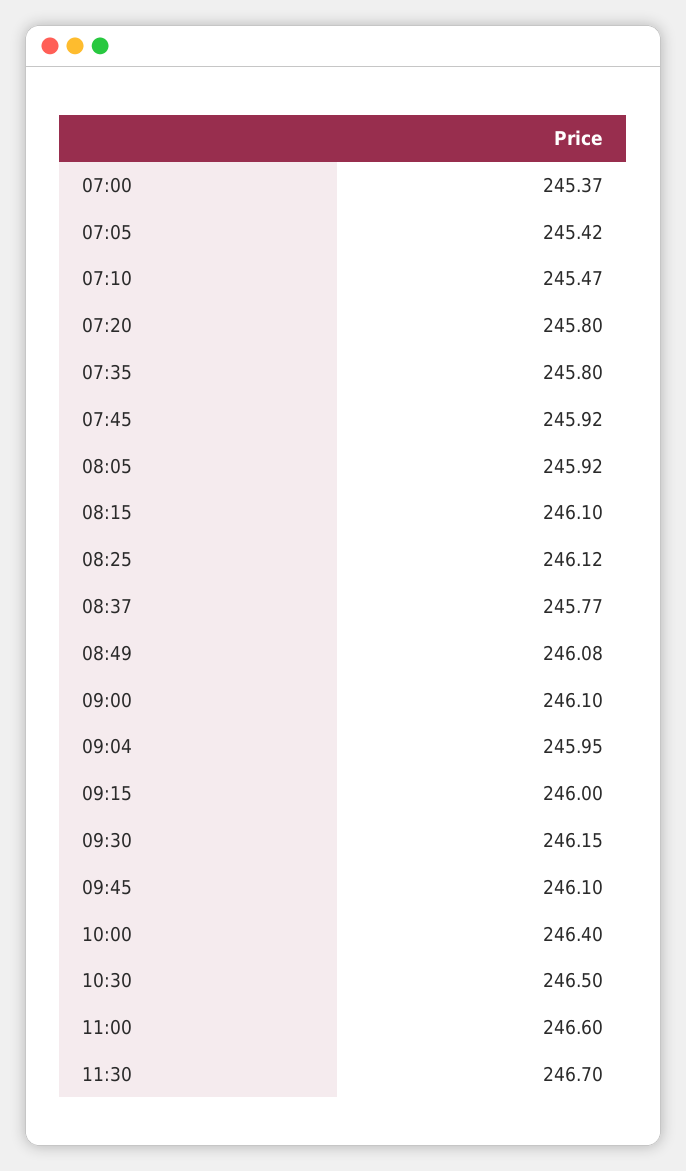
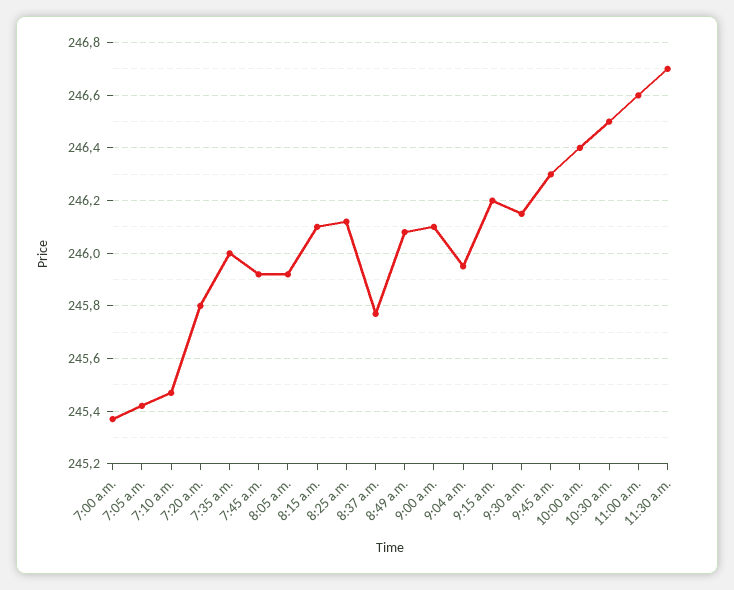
07:35: 245.8 -> 246
09:15: 246 -> 246.2
09:45: 246.1 -> 246.3

